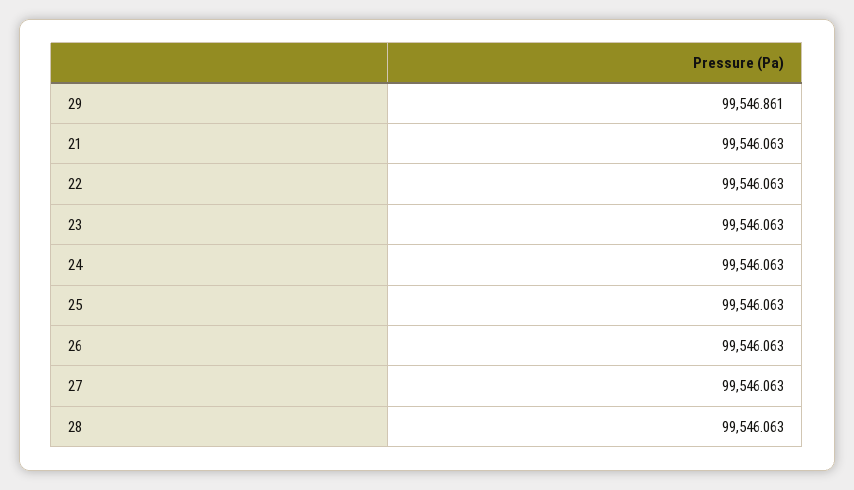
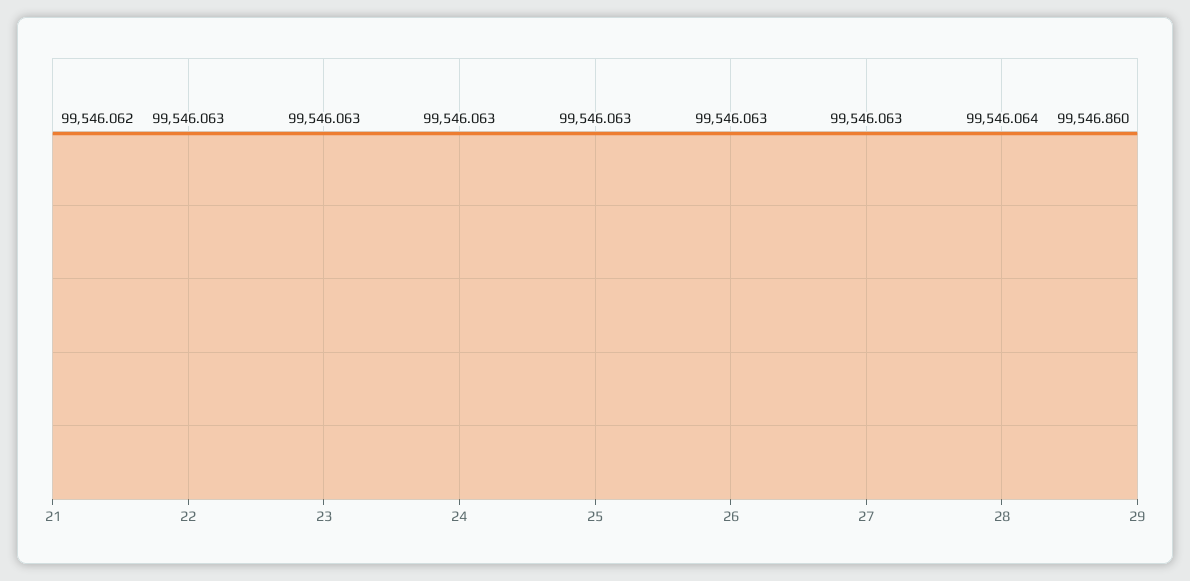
29: 99546.861 -> 99546.86
21: 99546.063 -> 99546.062
28: 99546.063 -> 99546.064

